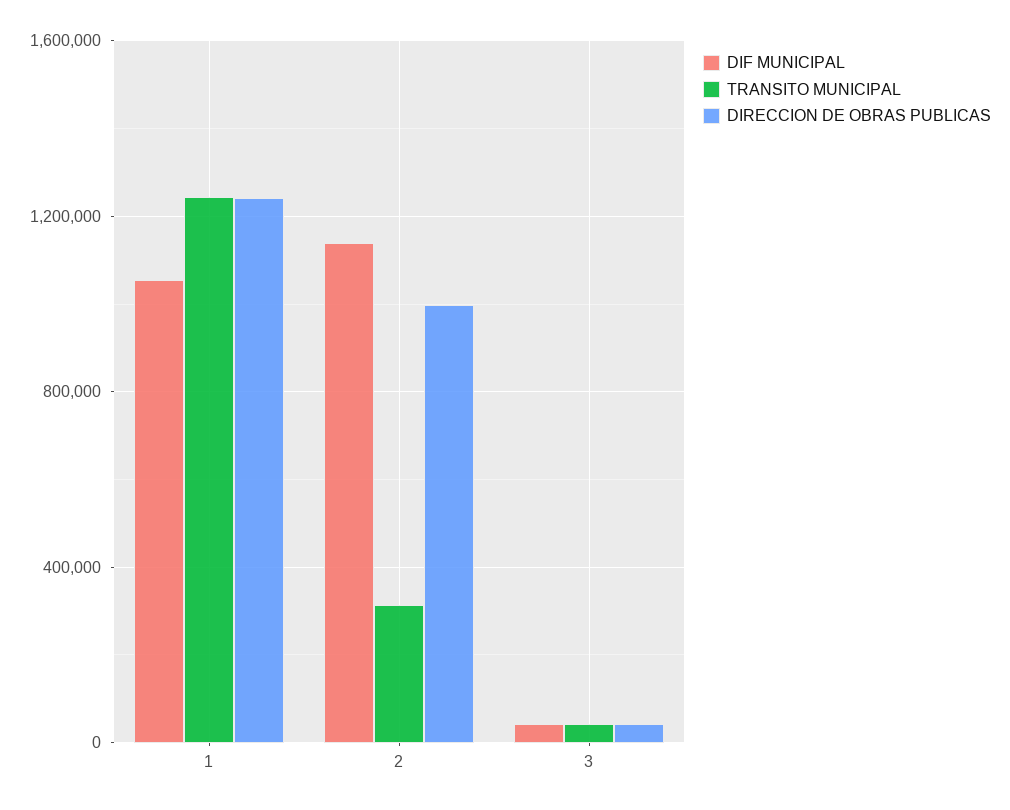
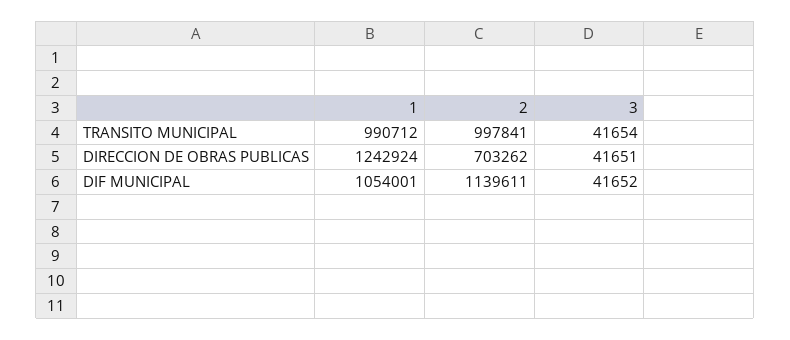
TRANSITO MUNICIPAL, 1: 1250000 -> 990712
TRANSITO MUNICIPAL, 2: 300000 -> 997841
DIRECCION DE OBRAS PUBLICAS, 2: 1000000 -> 703262

